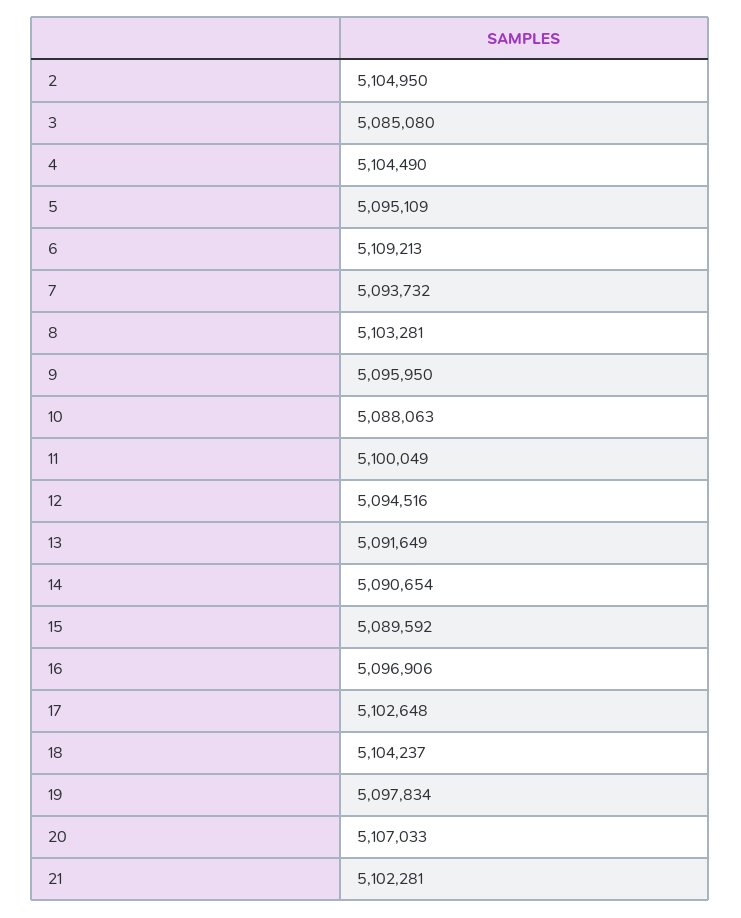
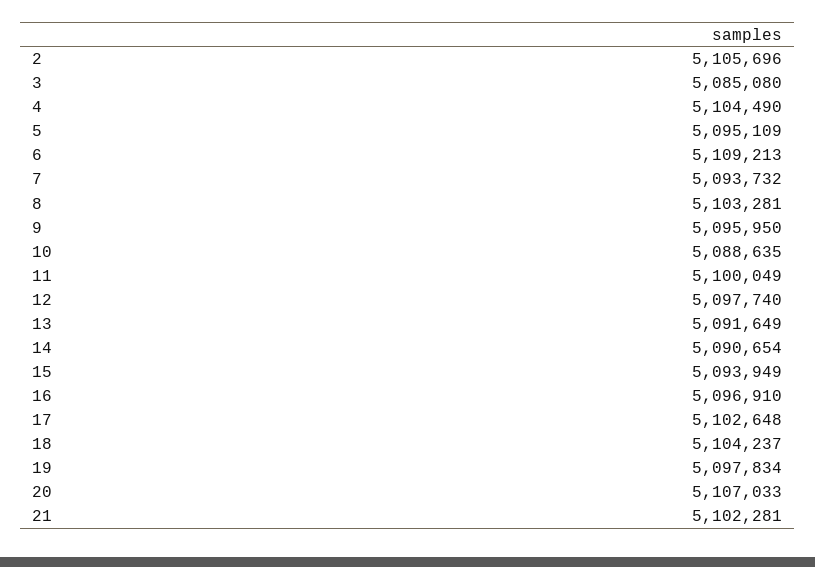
2: 5104950 -> 5105696
10: 5088063 -> 5088635
12: 5094516 -> 5097740
15: 5089592 -> 5093949
16: 5096906 -> 5096910

